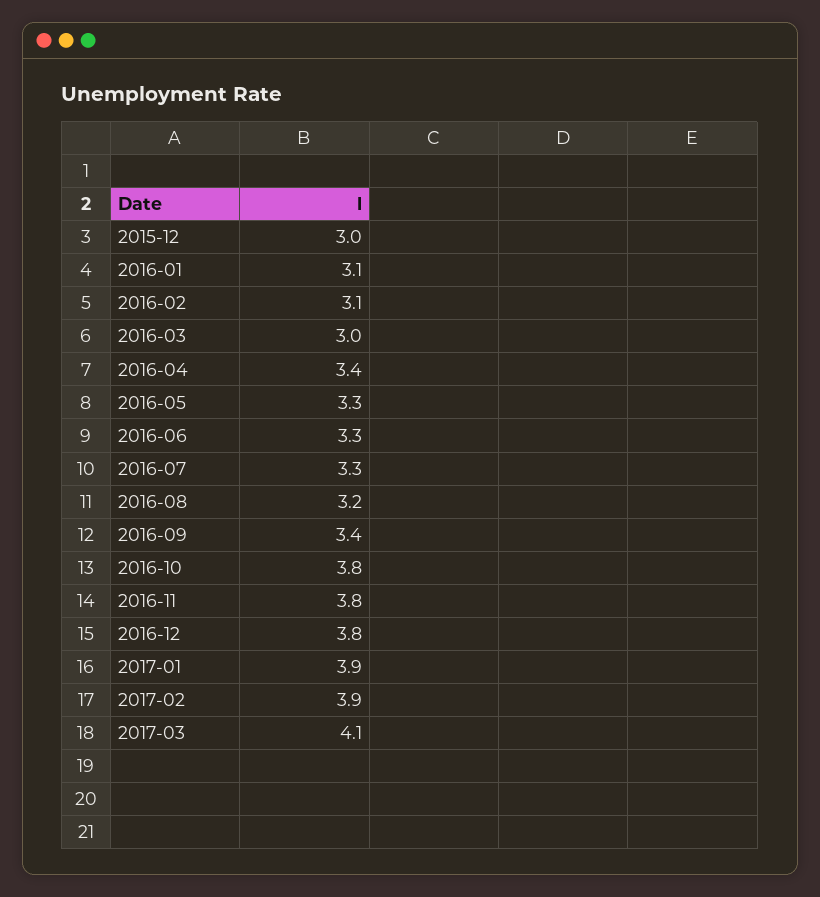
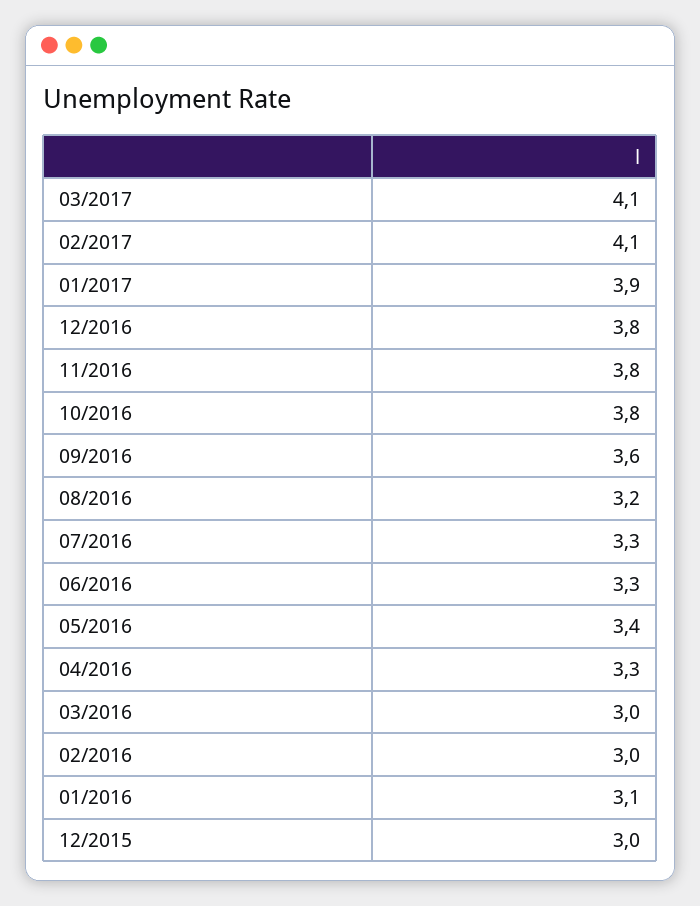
2016-02: 3.1 -> 3
2016-04: 3.4 -> 3.3
2016-05: 3.3 -> 3.4
2016-09: 3.4 -> 3.6
2017-02: 3.9 -> 4.1

